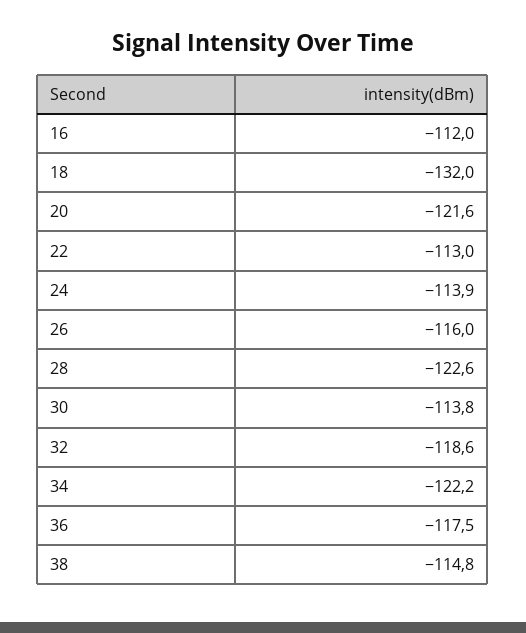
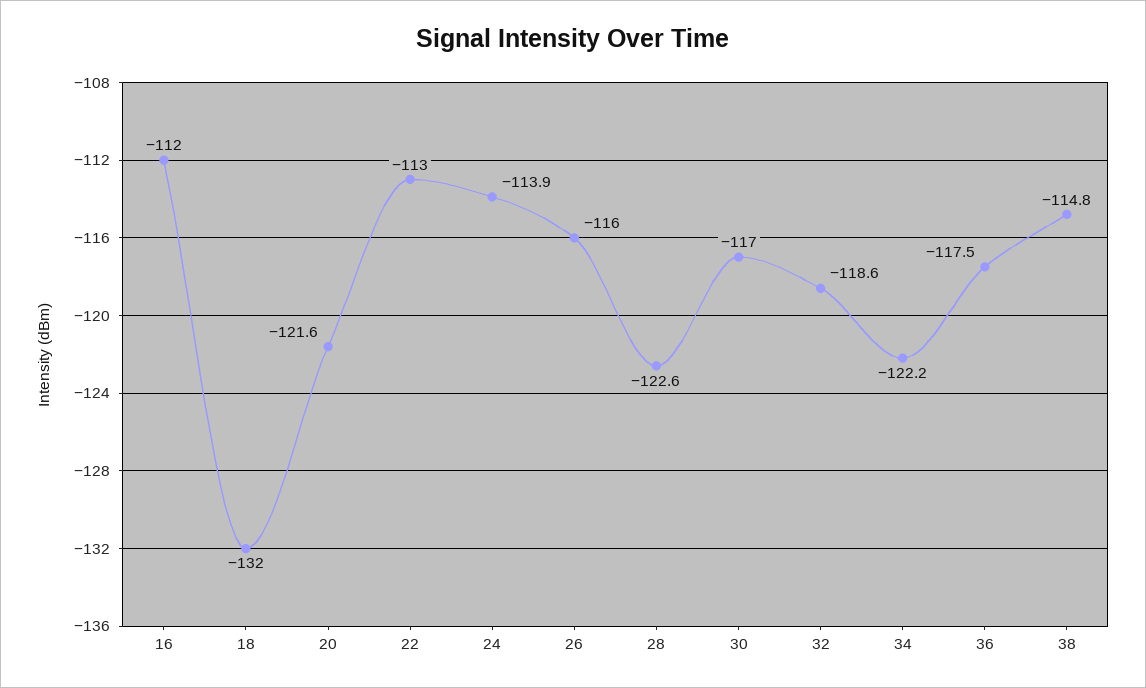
30: -113.8 -> -117

